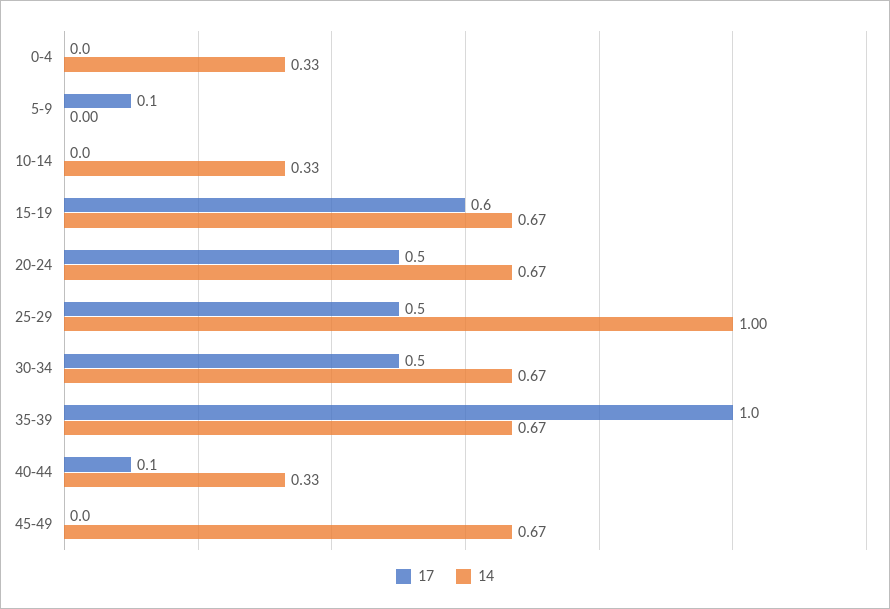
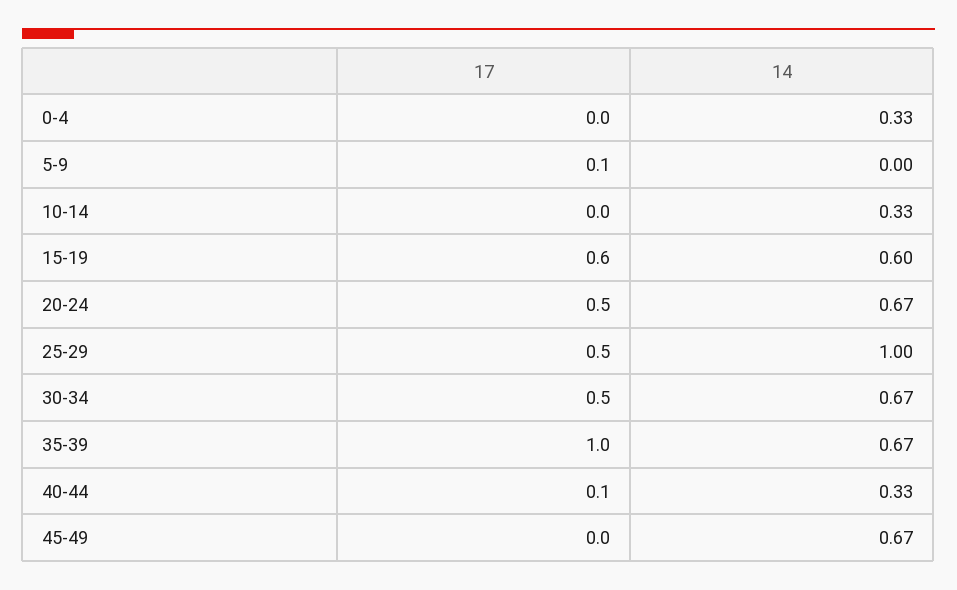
14, 15-19: 0.67 -> 0.6

